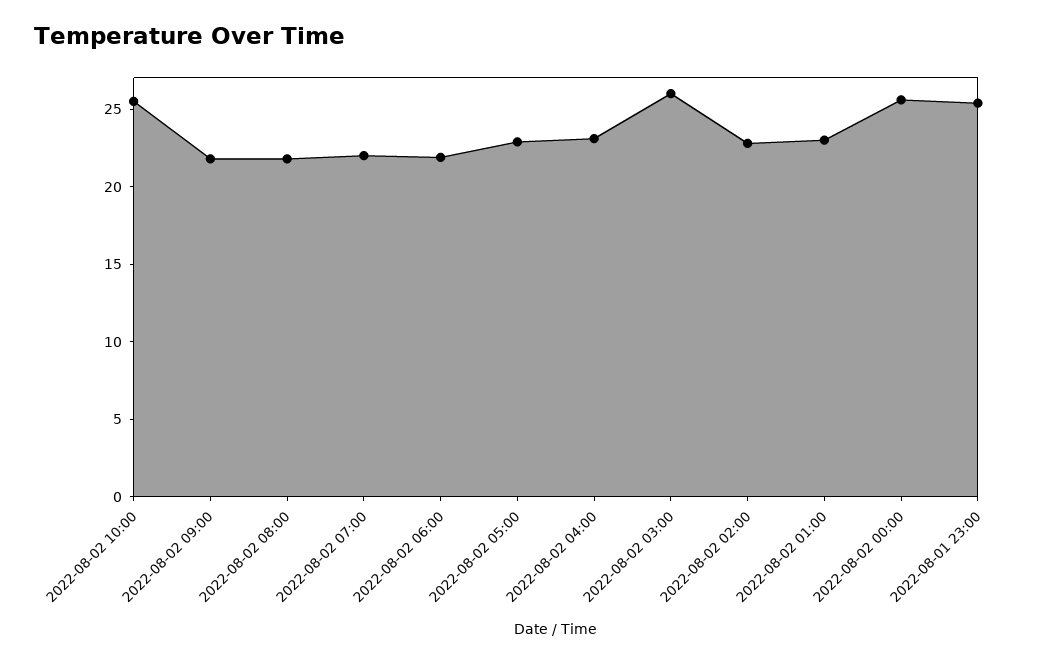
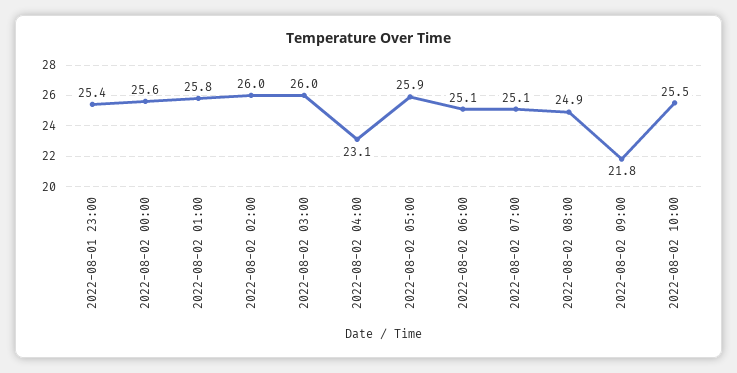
2022-08-02 08:00: 22 -> 24.9
2022-08-02 07:00: 22 -> 25.1
2022-08-02 06:00: 22 -> 25.1
2022-08-02 05:00: 23 -> 25.9
2022-08-02 02:00: 23 -> 26
2022-08-02 01:00: 23 -> 25.8

